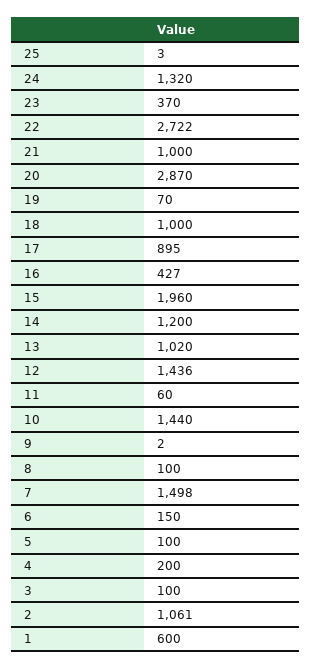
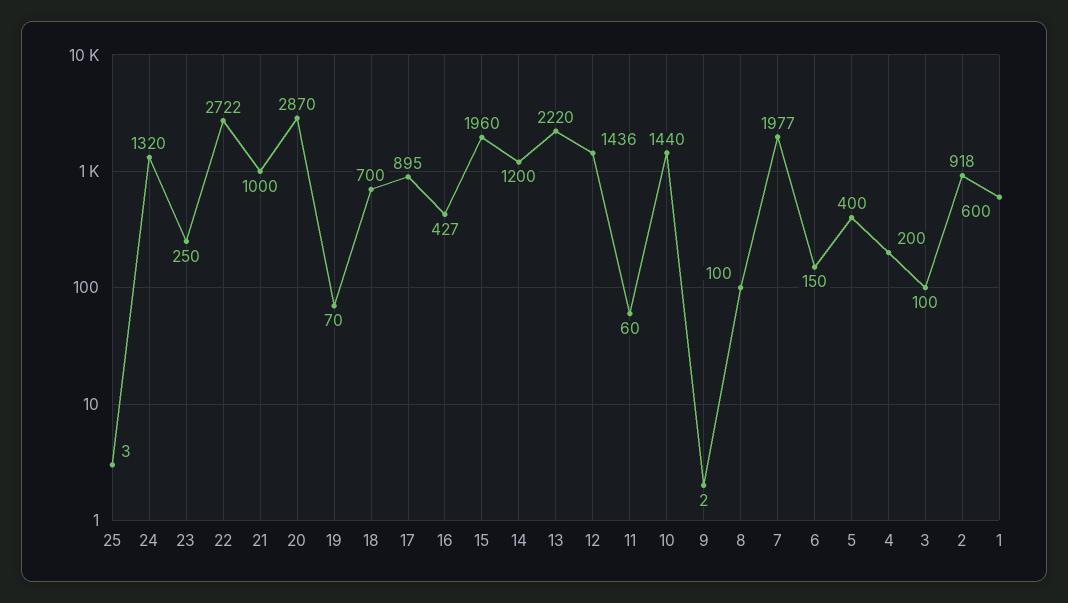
23: 370 -> 250
18: 1000 -> 700
13: 1020 -> 2220
7: 1498 -> 1977
5: 100 -> 400
2: 1061 -> 918

